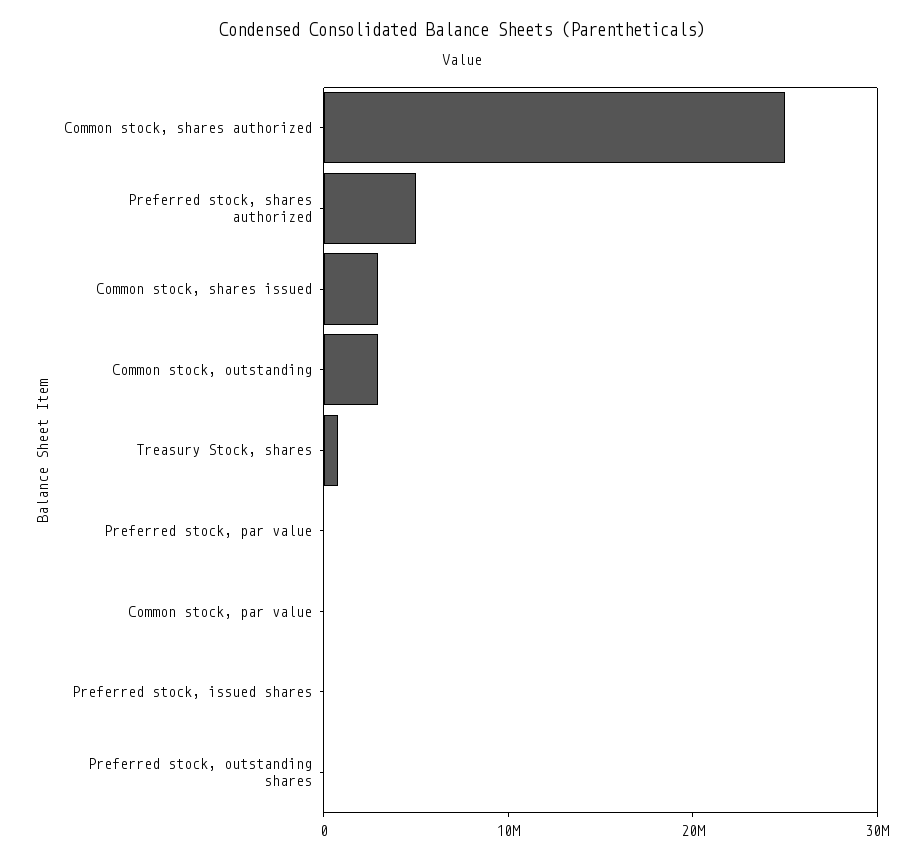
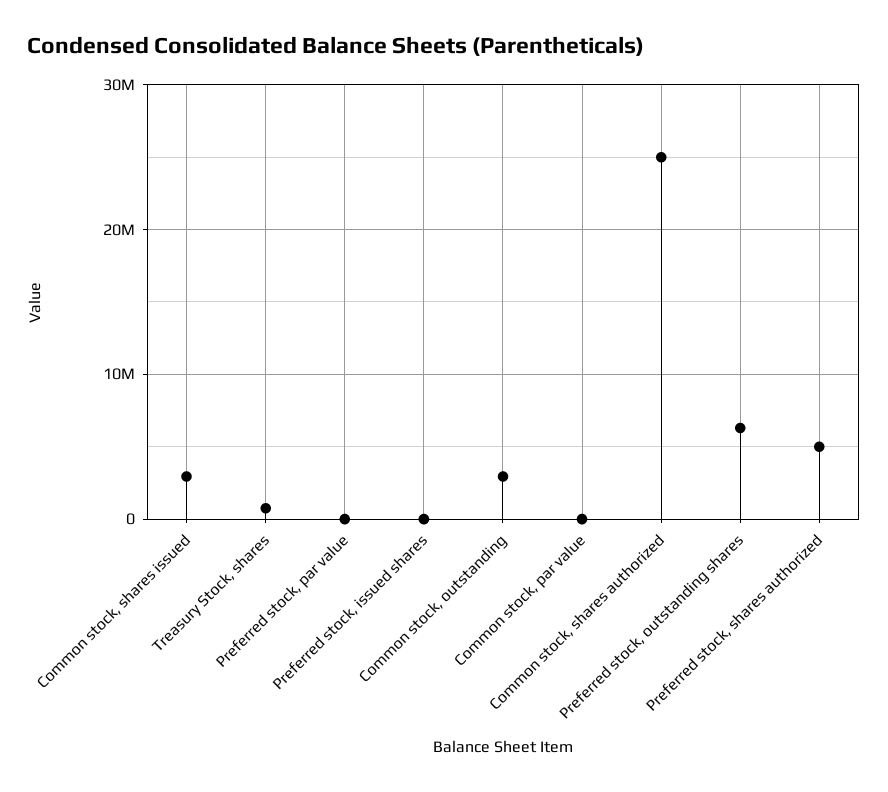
Preferred stock, outstanding shares: 0 -> 6000000

